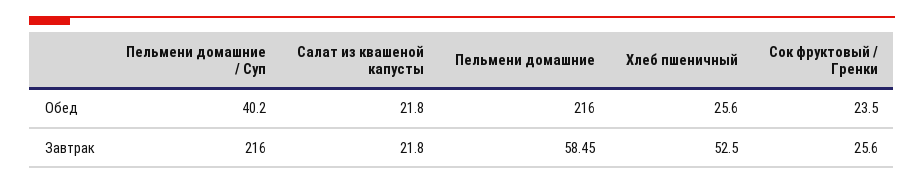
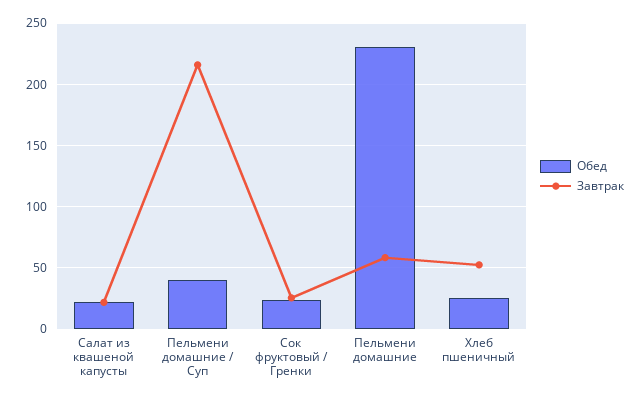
Обед, Пельмени домашние: 216 -> 230

